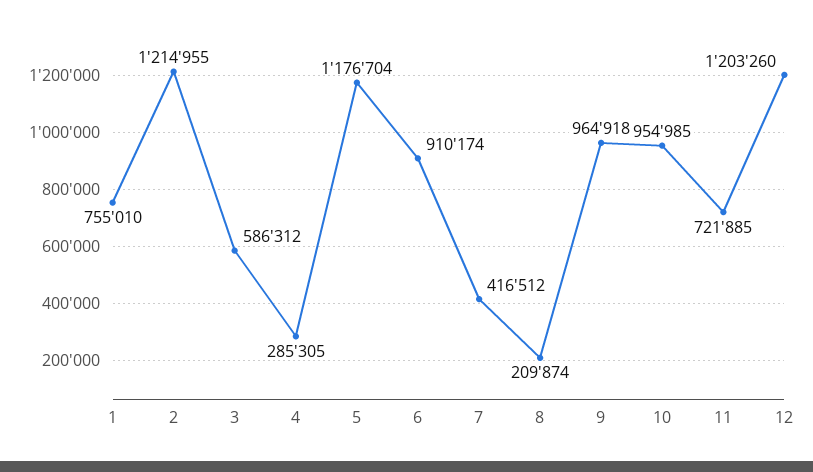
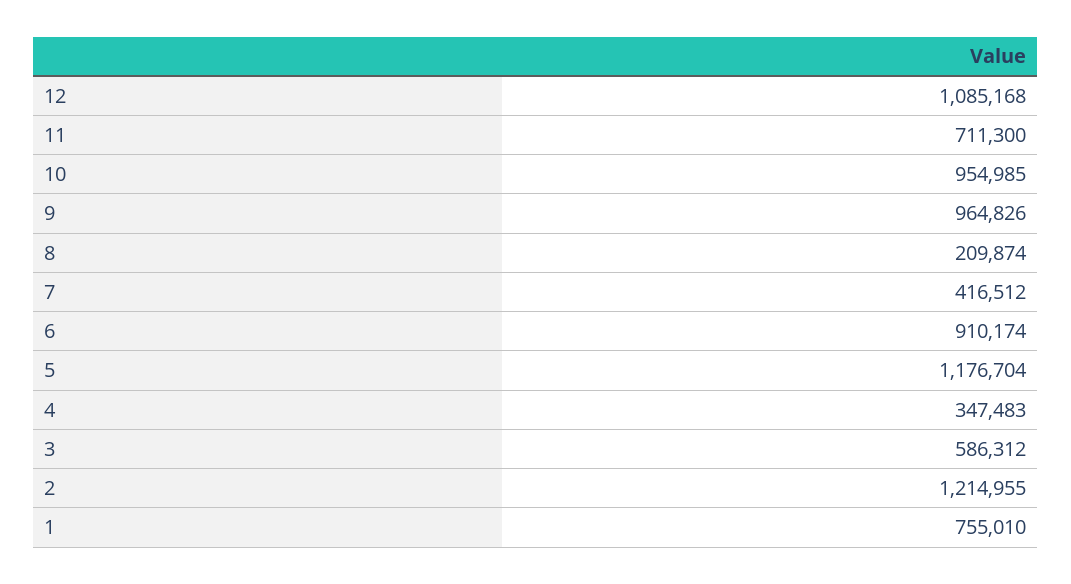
4: 285305 -> 347483
9: 964918 -> 964826
11: 721885 -> 711300
12: 1203260 -> 1085168

